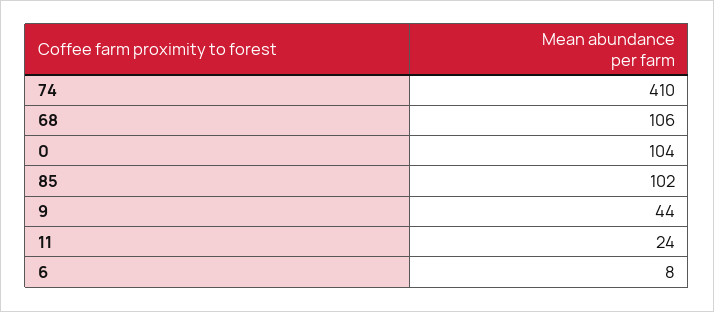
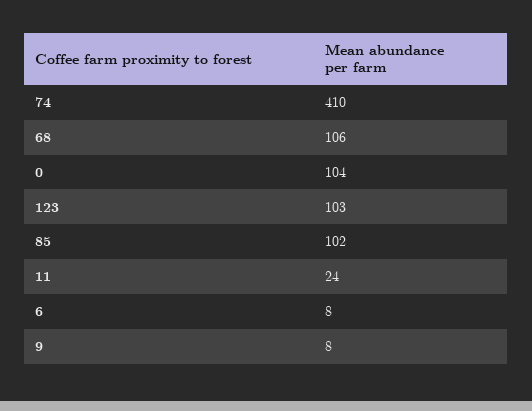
9: 44 -> 8
123: none -> 103

